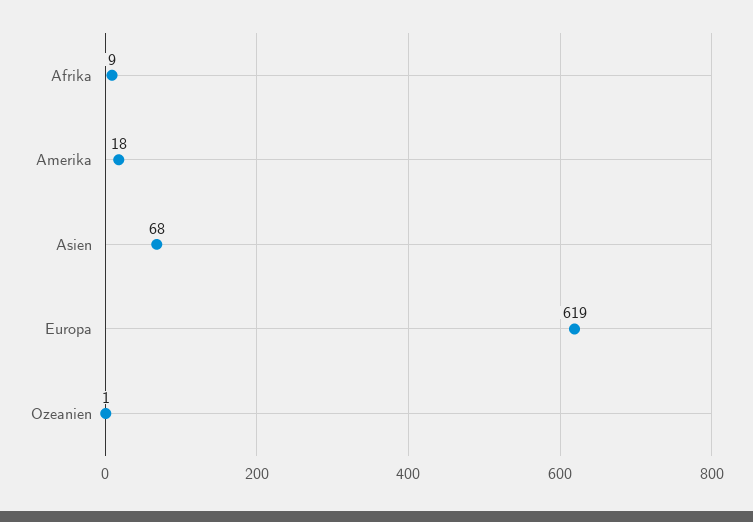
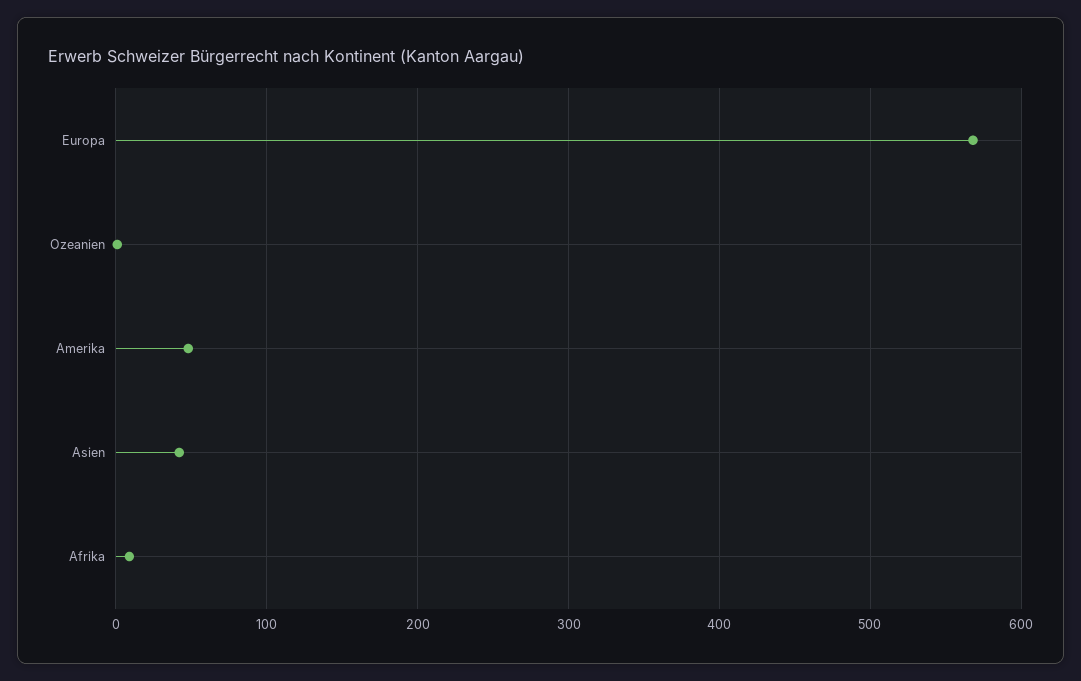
Amerika: 18 -> 50
Asien: 68 -> 40
Europa: 619 -> 570

